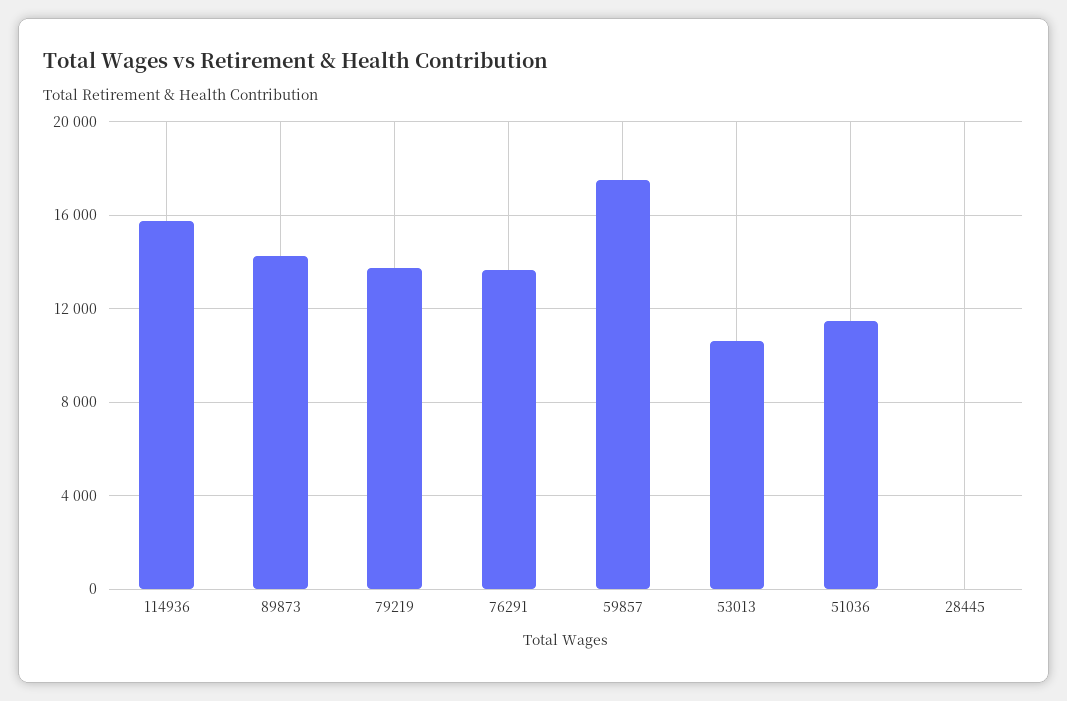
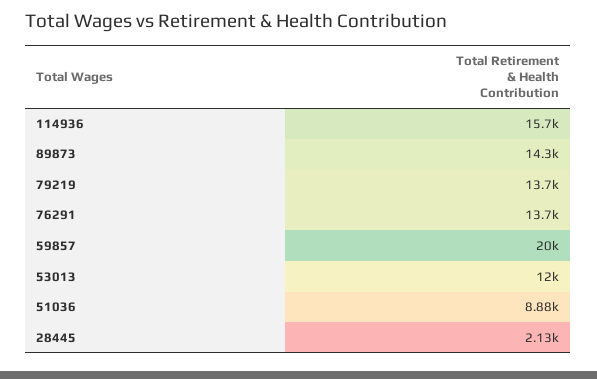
59857: 17500 -> 20000
53013: 10500 -> 12000
51036: 11500 -> 8880
28445: 0 -> 2130

